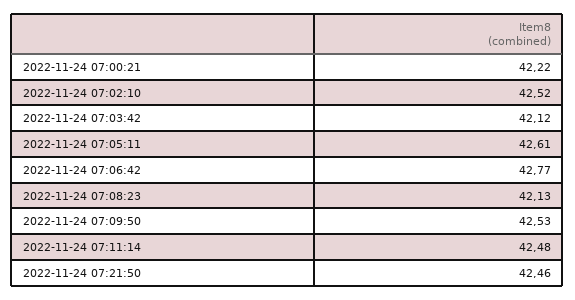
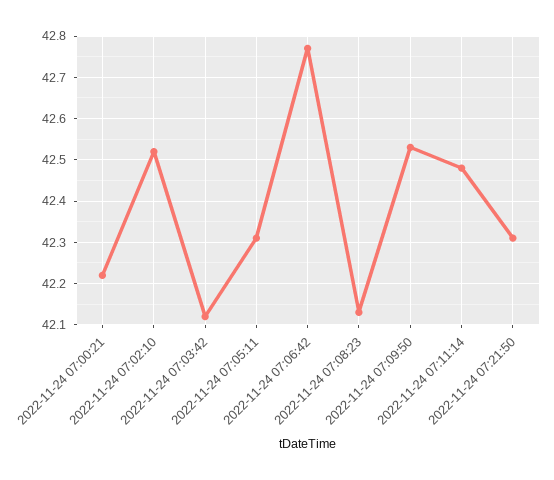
2022-11-24 07:05:11: 42.61 -> 42.3
2022-11-24 07:21:50: 42.46 -> 42.3

